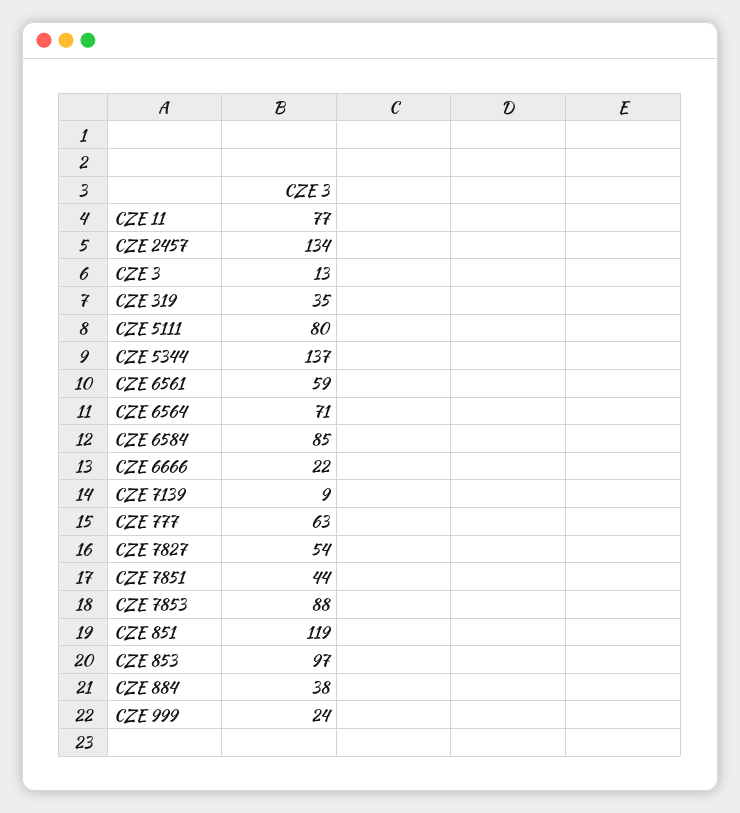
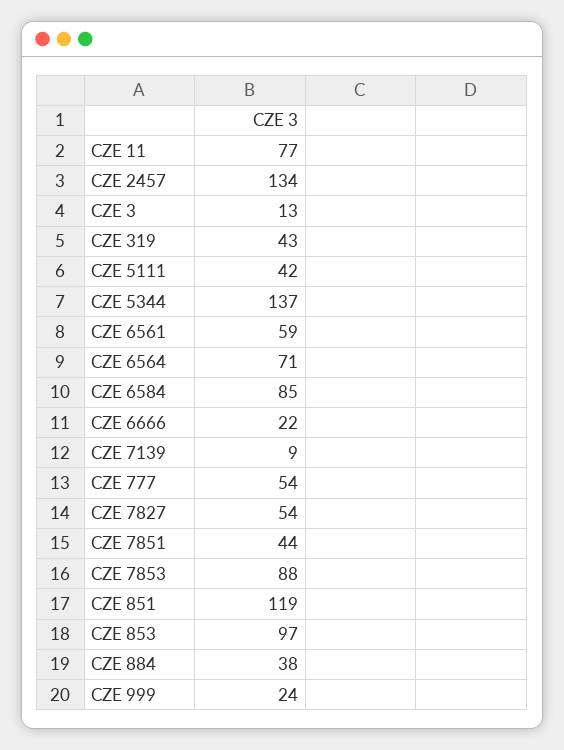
CZE 319: 35 -> 43
CZE 5111: 80 -> 42
CZE 777: 63 -> 54

